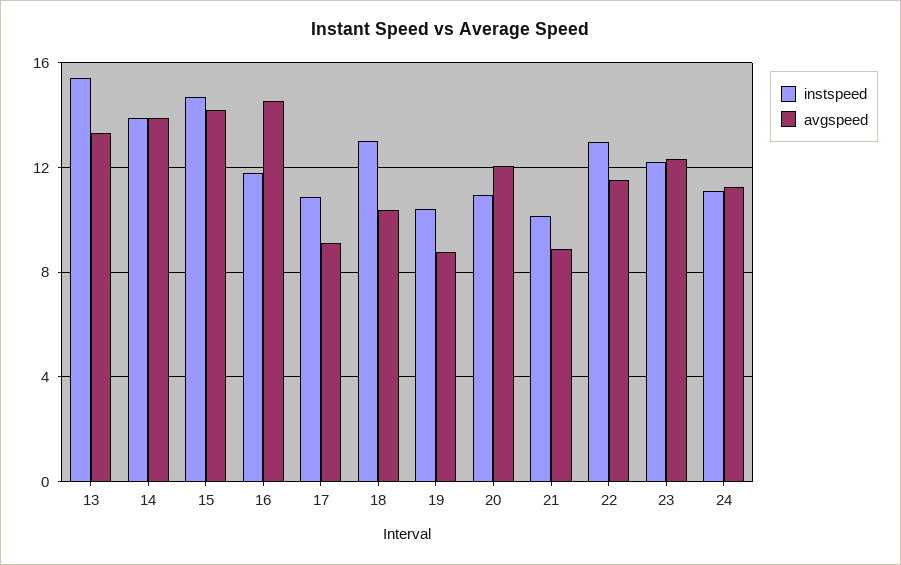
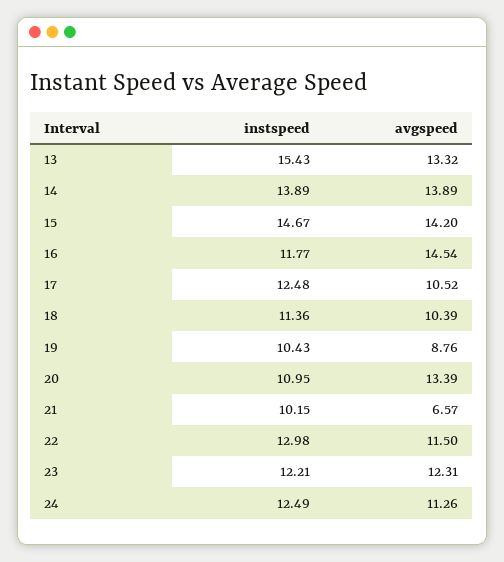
instspeed, 17: 11 -> 12.48
avgspeed, 17: 9 -> 10.52
instspeed, 18: 13 -> 11.36
avgspeed, 20: 12 -> 13.39
avgspeed, 21: 9 -> 6.57
instspeed, 24: 11 -> 12.49

